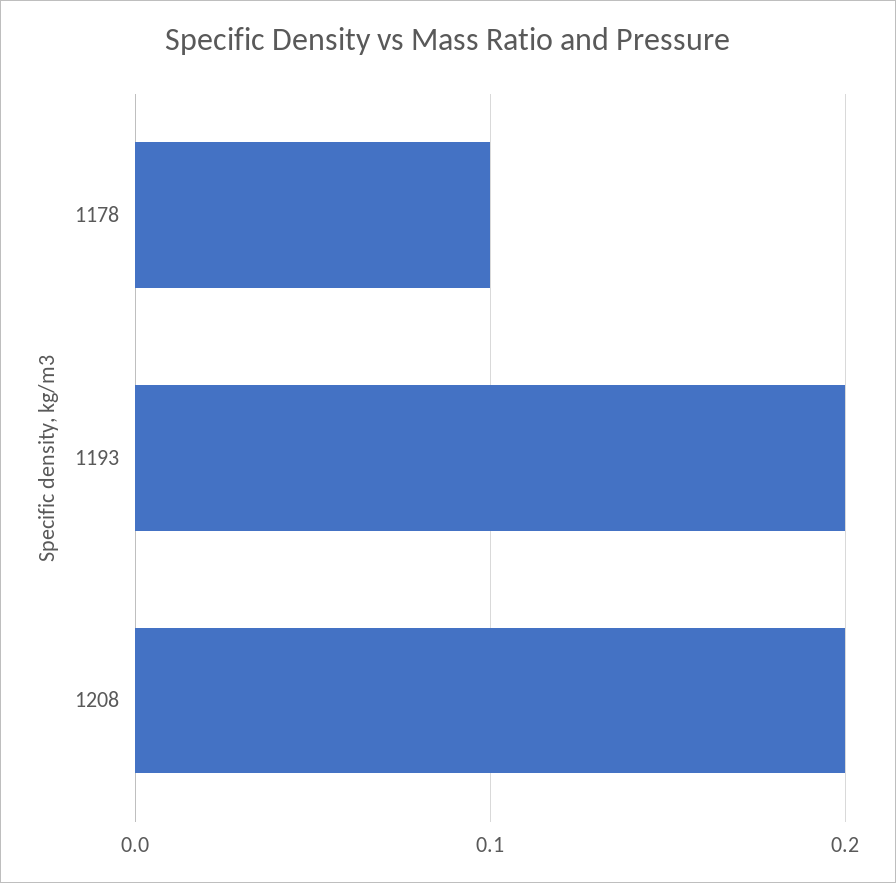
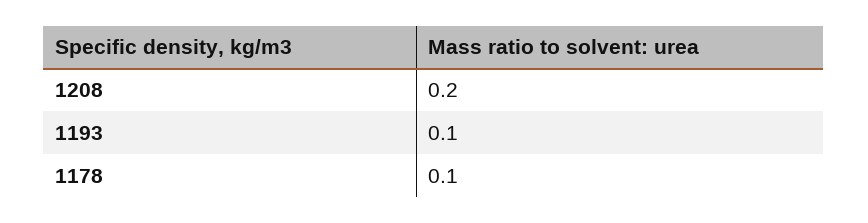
1193: 0.2 -> 0.1

